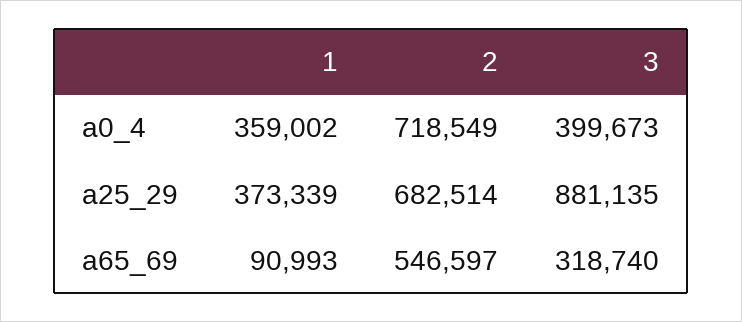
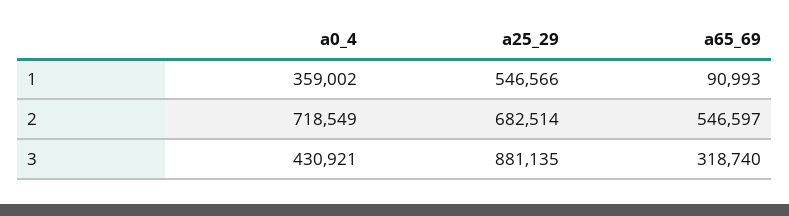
3, a0_4: 399673 -> 430921
1, a25_29: 373339 -> 546566

